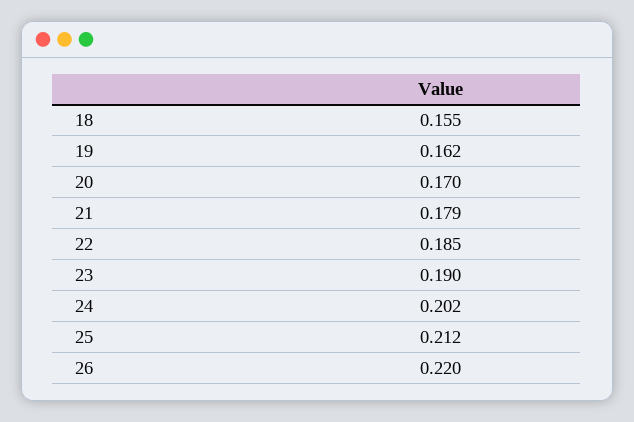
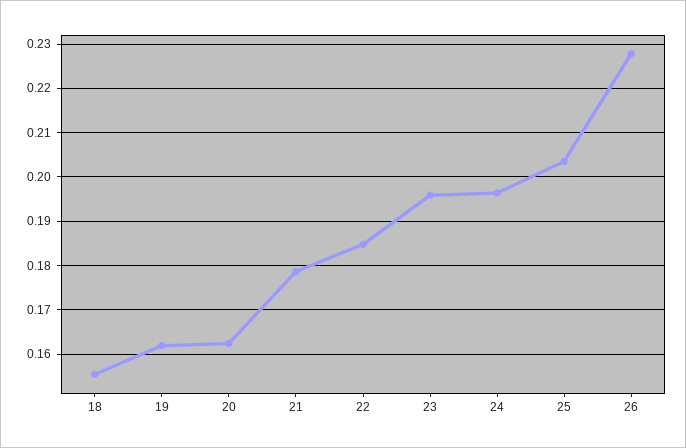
20: 0.17 -> 0.162
23: 0.19 -> 0.196
24: 0.202 -> 0.196
25: 0.212 -> 0.204
26: 0.22 -> 0.228

